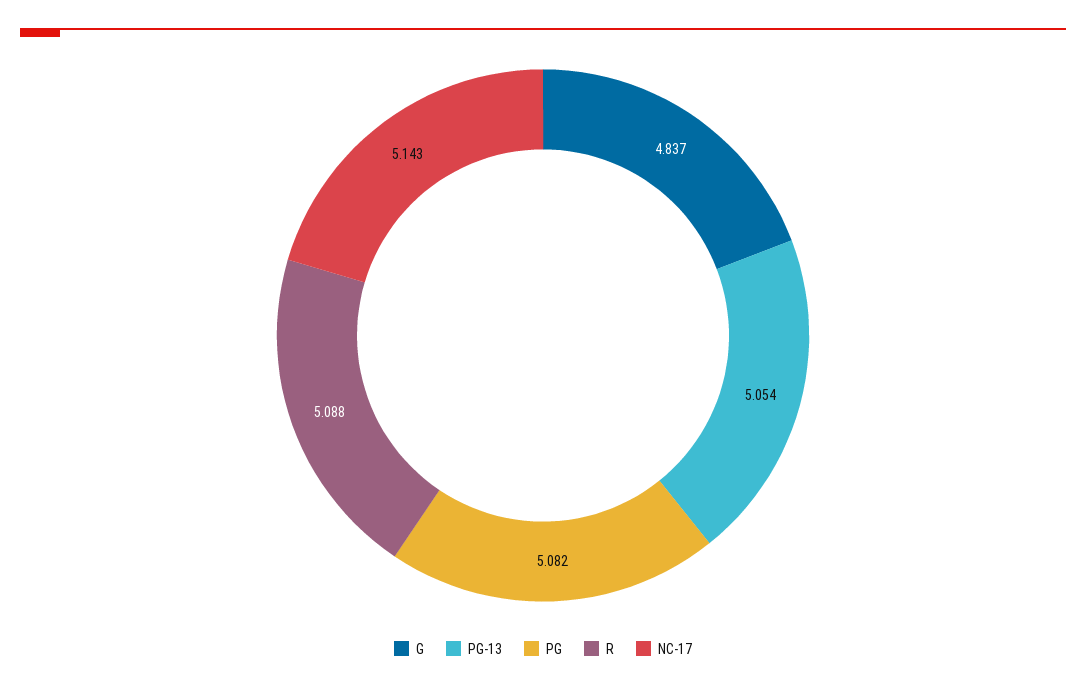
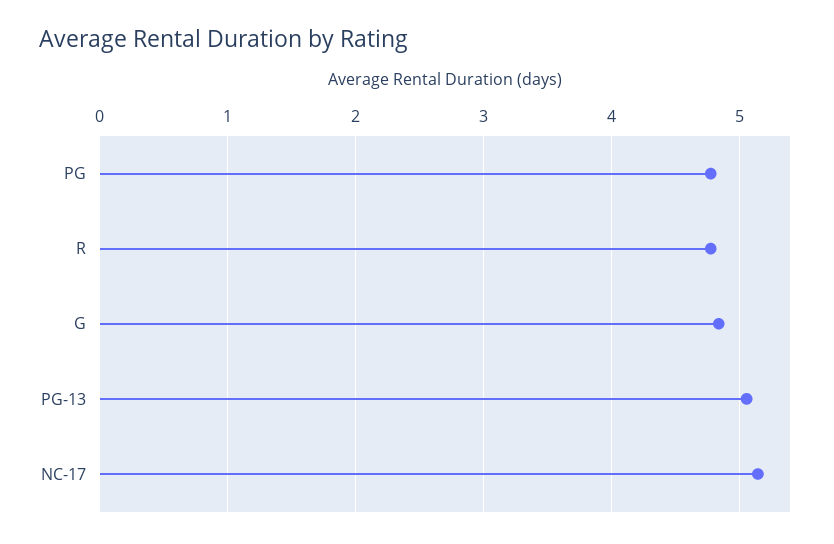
PG: 5.082 -> 4.8
R: 5.088 -> 4.8

